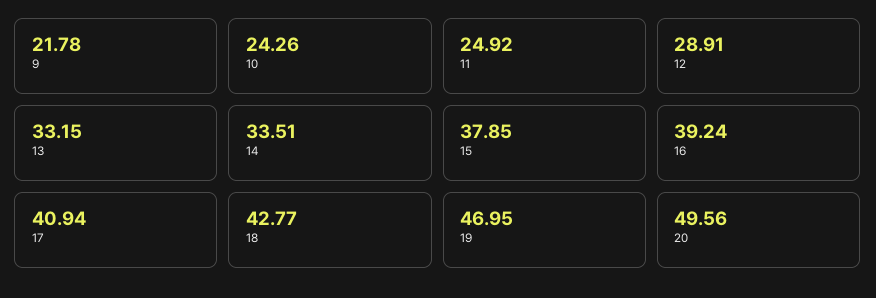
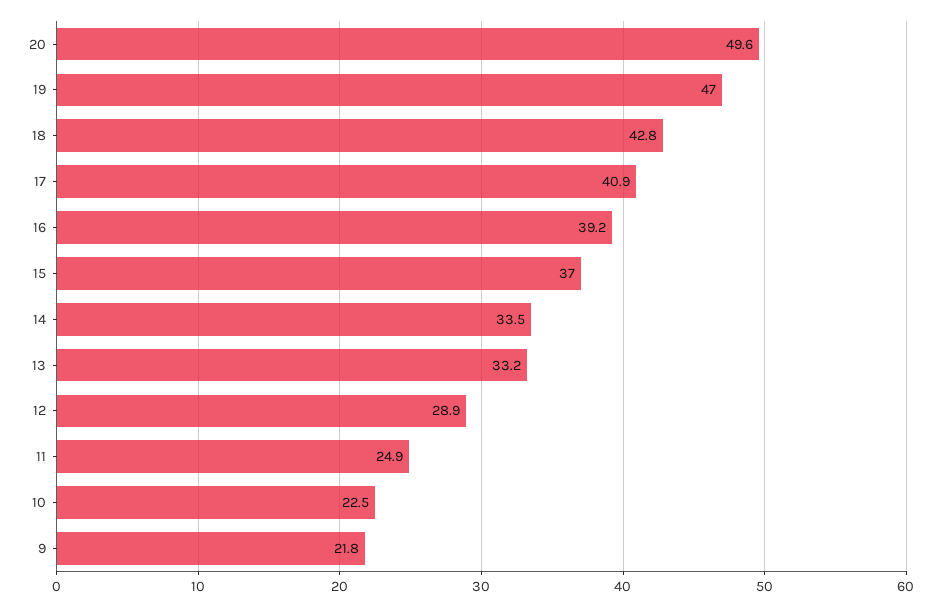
10: 24.26 -> 22.5
15: 37.85 -> 37

